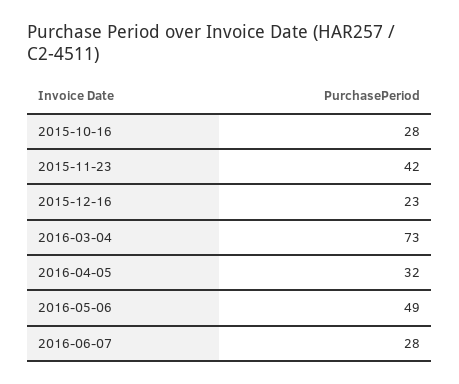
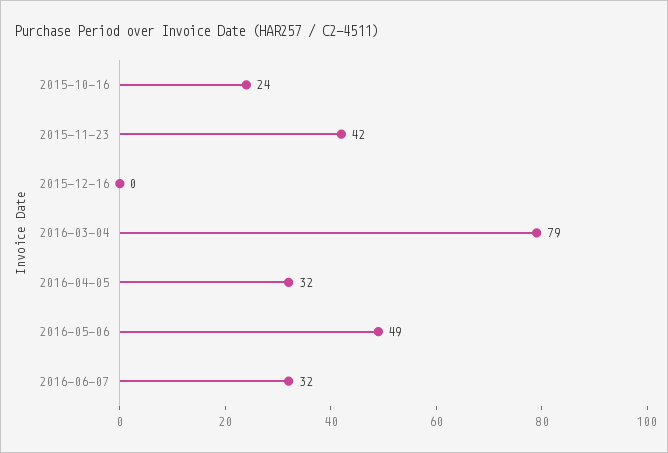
2015-10-16: 28 -> 24
2015-12-16: 23 -> 0
2016-03-04: 73 -> 79
2016-06-07: 28 -> 32

